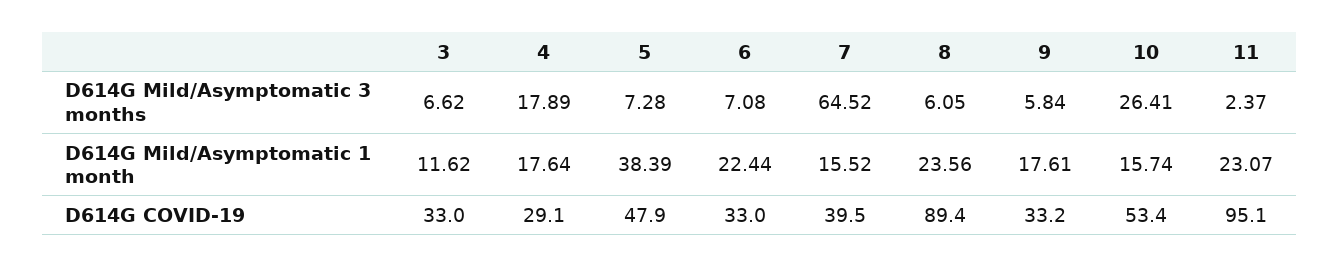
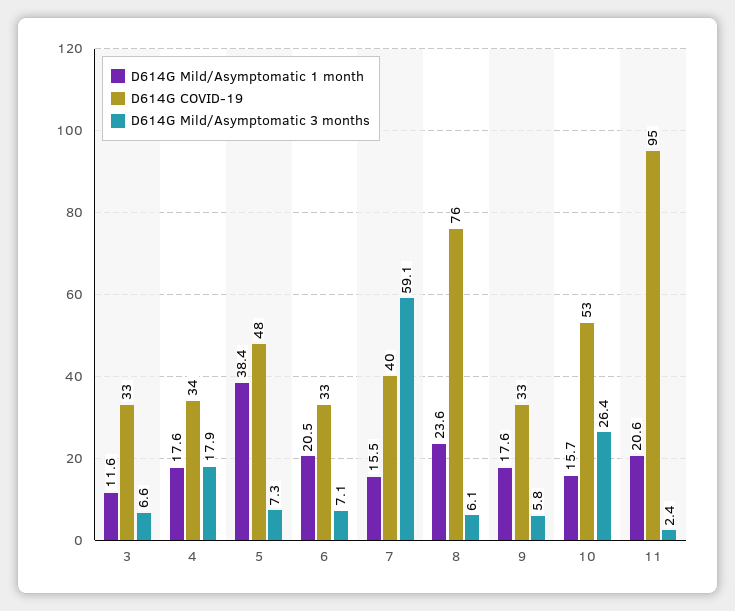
D614G Mild/Asymptomatic 3 months, 7: 64.52 -> 59.1
D614G Mild/Asymptomatic 1 month, 6: 22.44 -> 20.5
D614G Mild/Asymptomatic 1 month, 11: 23.07 -> 20.6
D614G COVID-19, 4: 29.1 -> 34
D614G COVID-19, 8: 89.4 -> 76

